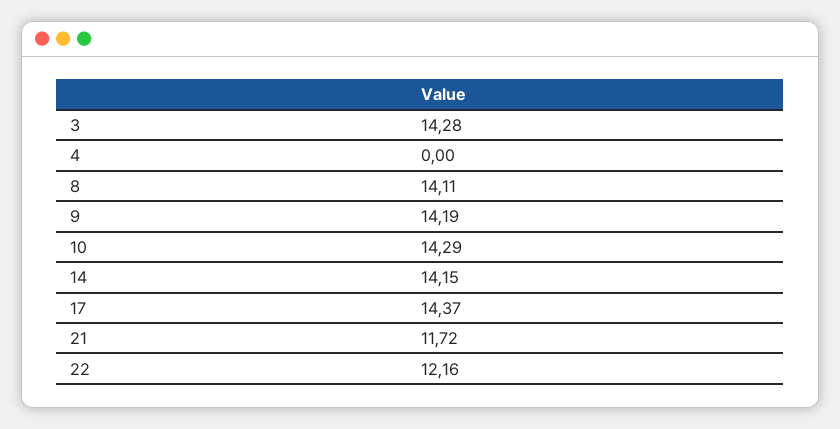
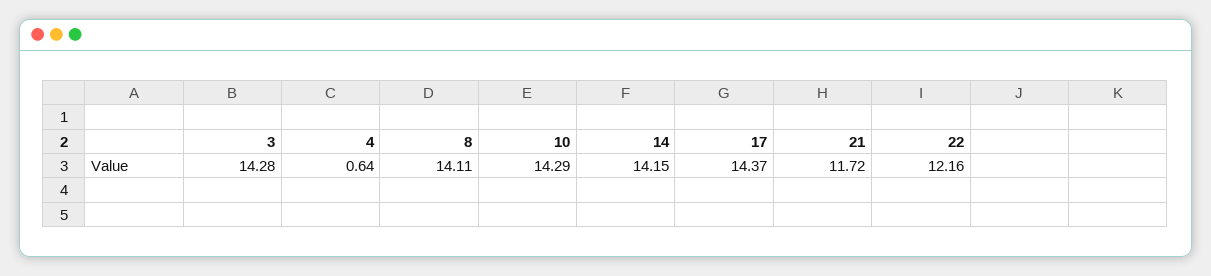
4: 0 -> 0.64
9: 14.19 -> none

